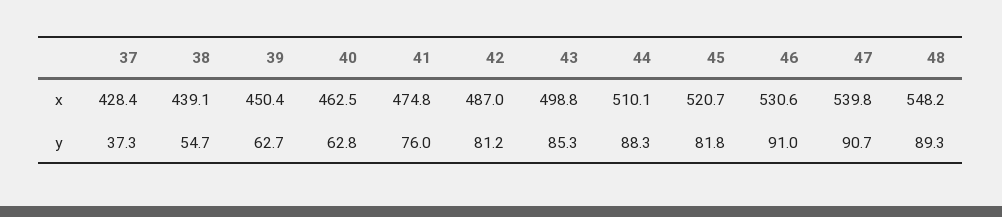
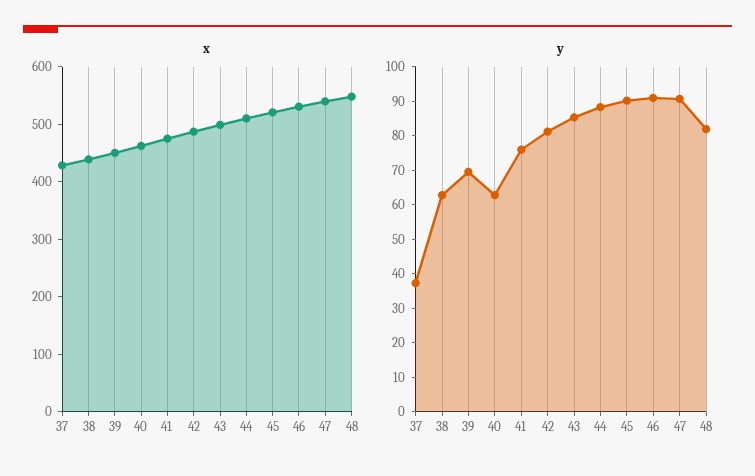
y, 38: 54.7 -> 62.5
y, 39: 62.7 -> 70
y, 45: 81.8 -> 90
y, 48: 89.3 -> 82.5

